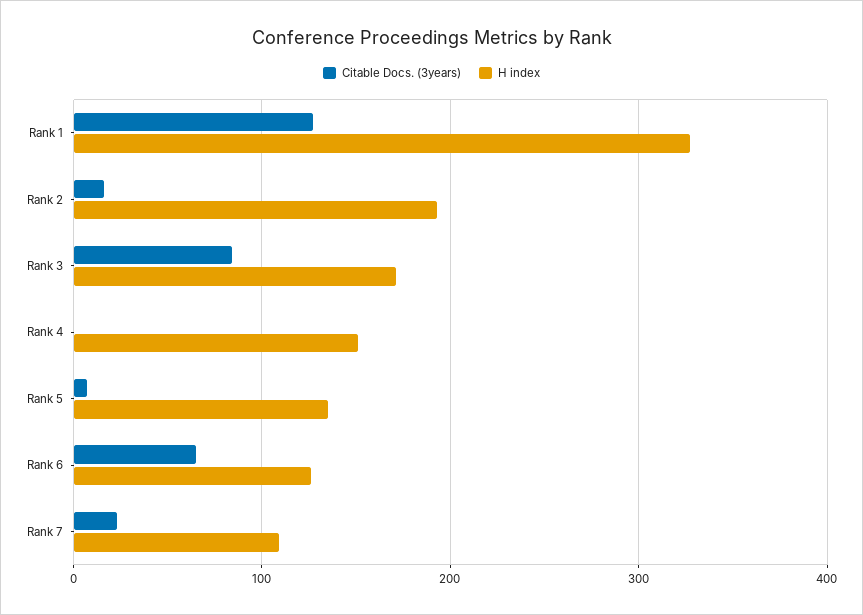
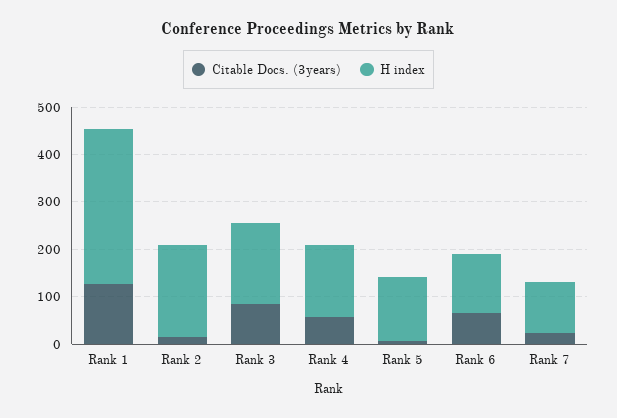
Citable Docs. (3years), Rank 4: 0 -> 60

